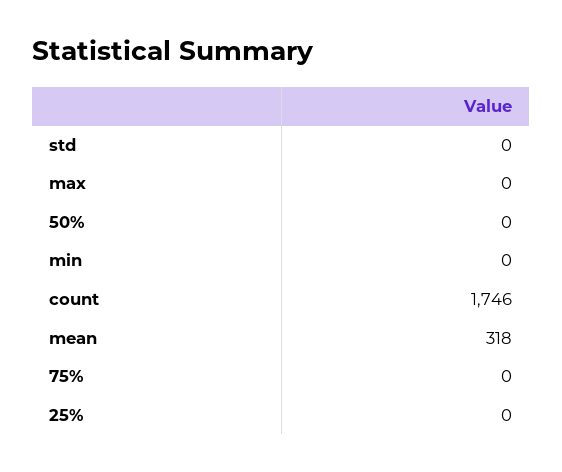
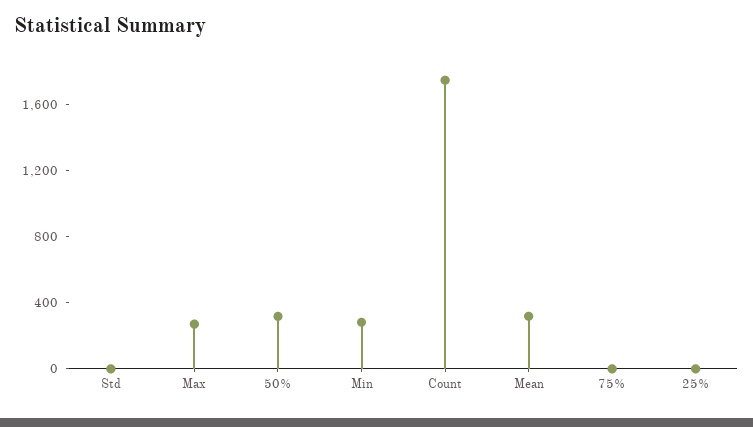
max: 0 -> 300
50%: 0 -> 300
min: 0 -> 300

